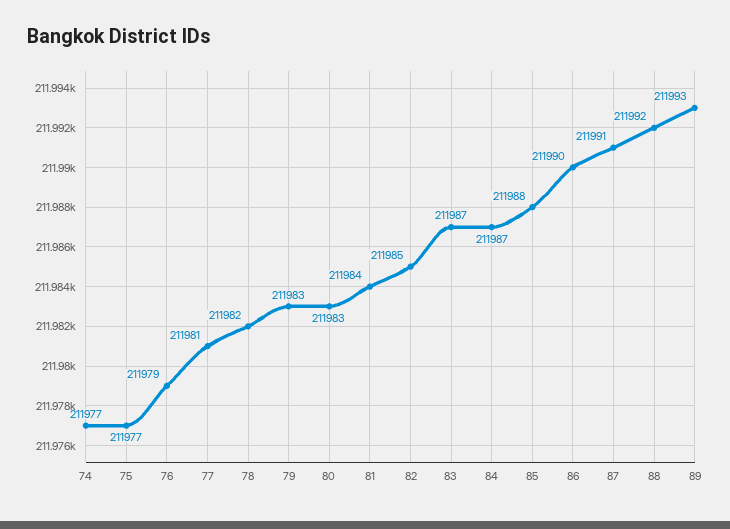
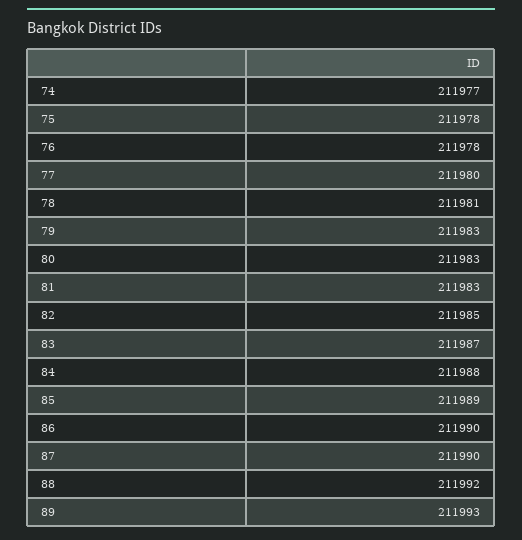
75: 211977 -> 211978
76: 211979 -> 211978
77: 211981 -> 211980
78: 211982 -> 211981
81: 211984 -> 211983
84: 211987 -> 211988
85: 211988 -> 211989
87: 211991 -> 211990

